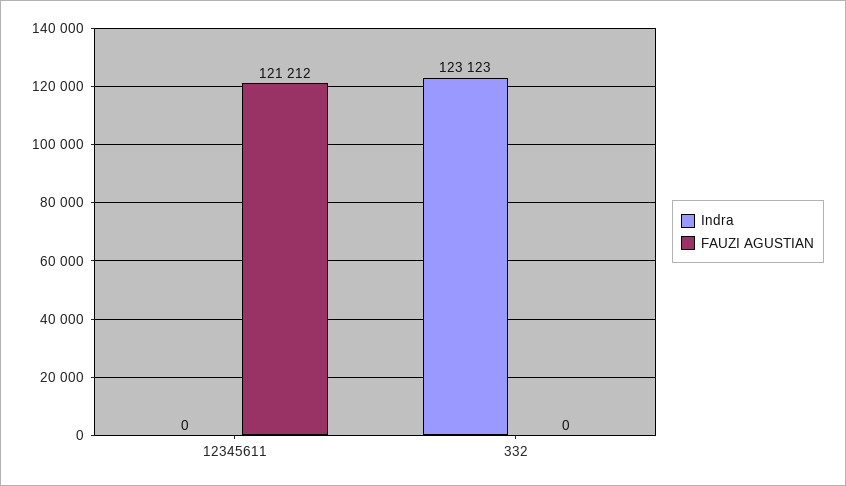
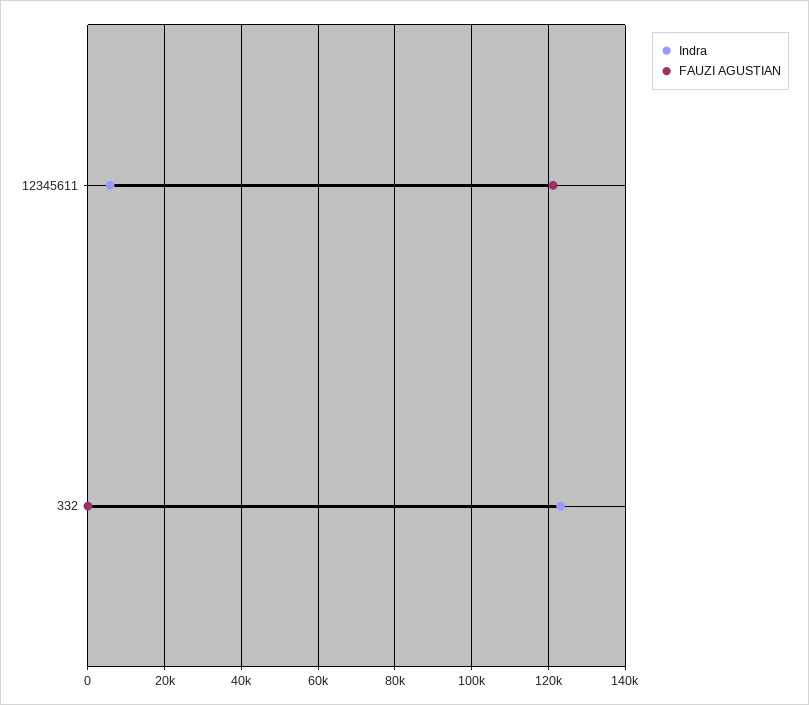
Indra, 12345611: 0 -> 6000

